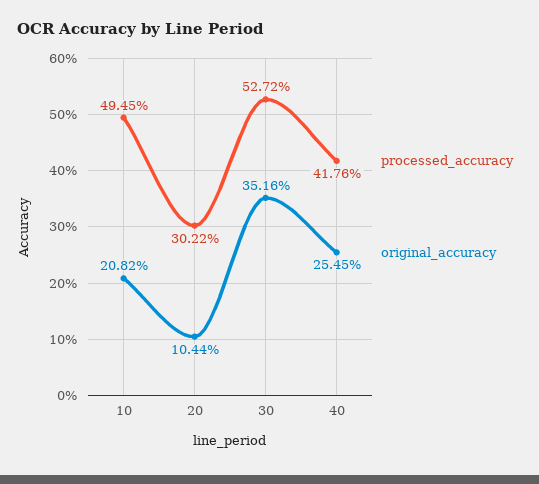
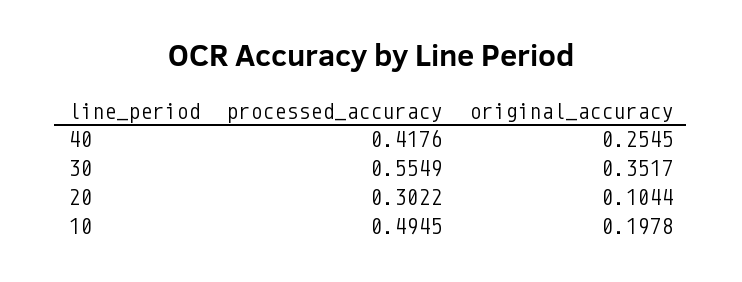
original_accuracy, 10: 0.2082 -> 0.1978
processed_accuracy, 30: 0.5272 -> 0.5549
original_accuracy, 30: 0.3516 -> 0.3517

